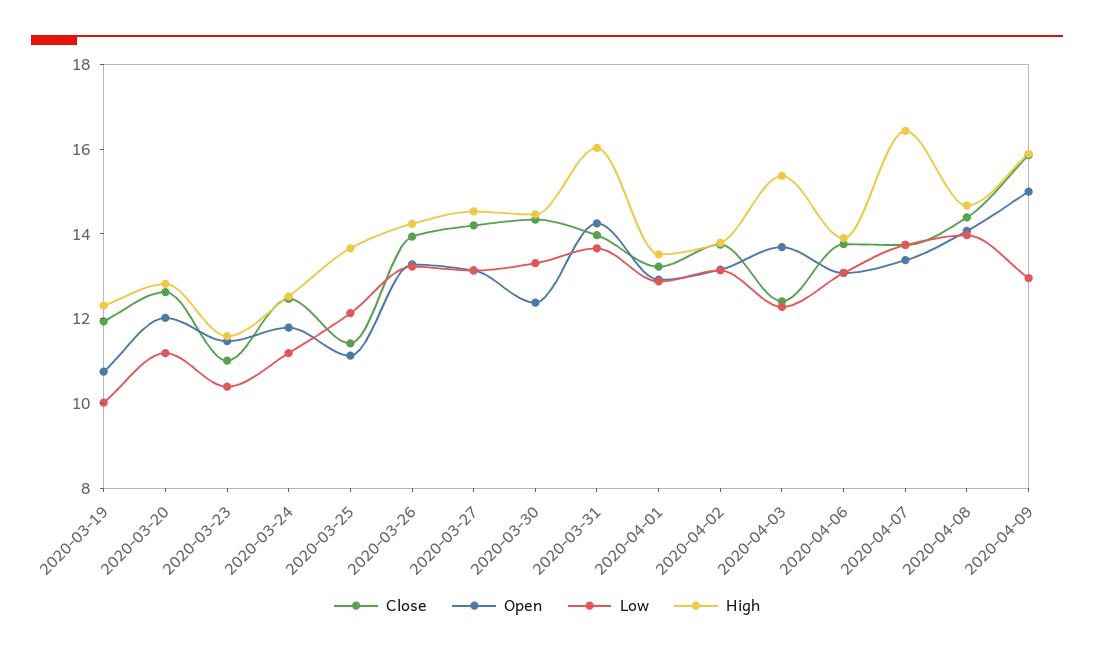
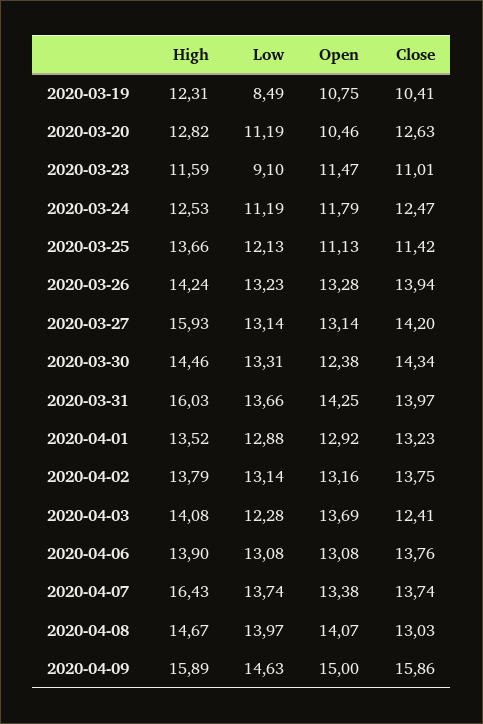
Close, 2020-03-19: 12 -> 10.41
Low, 2020-03-19: 10 -> 8.49
Open, 2020-03-20: 12 -> 10.46
Low, 2020-03-23: 10.5 -> 9.1
High, 2020-03-27: 14.5 -> 15.93
High, 2020-04-03: 15.5 -> 14.08
Close, 2020-04-08: 14.5 -> 13.03
Low, 2020-04-09: 13 -> 14.63

